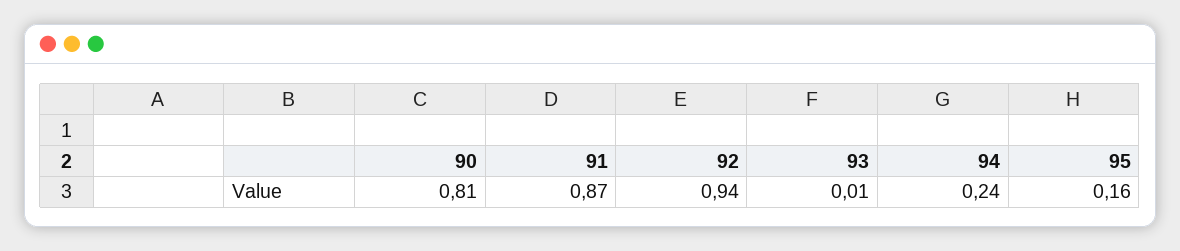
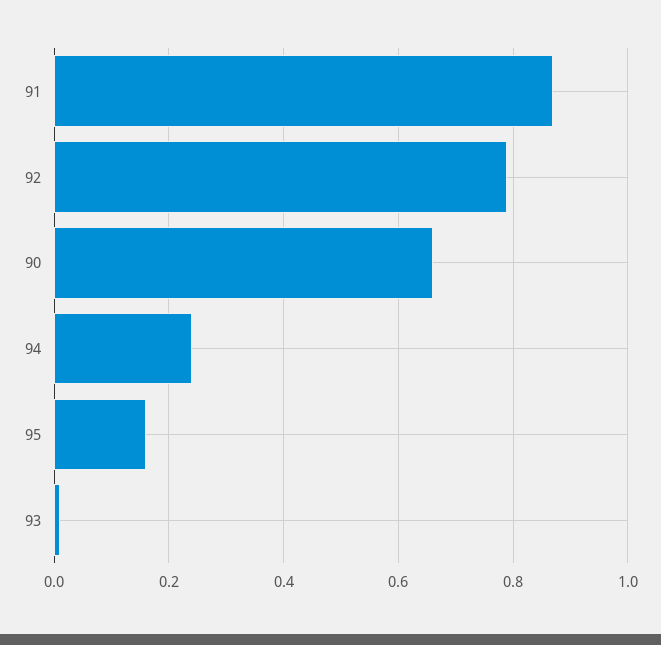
90: 0.81 -> 0.65
92: 0.94 -> 0.8

